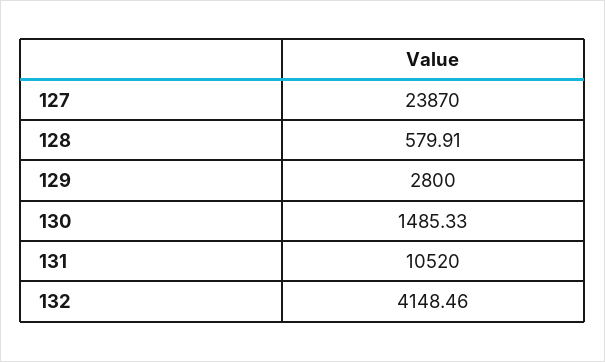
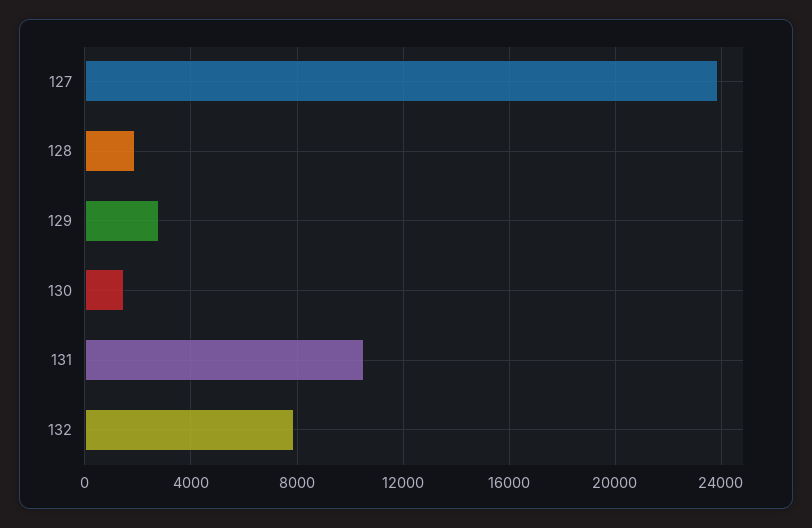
128: 579.91 -> 2000
132: 4148.46 -> 8000

